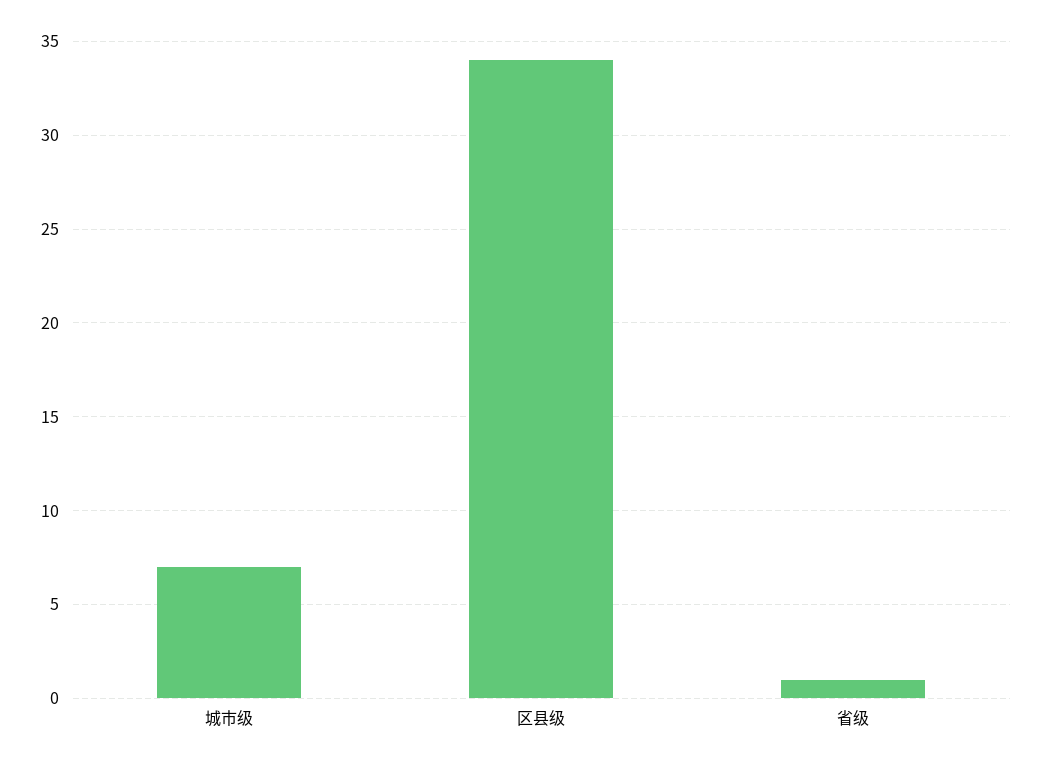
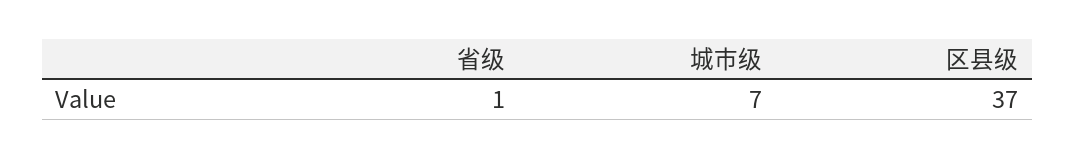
区县级: 34 -> 37

